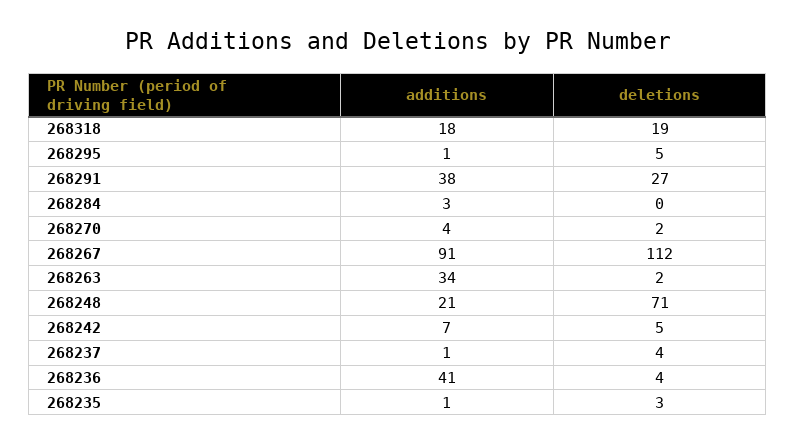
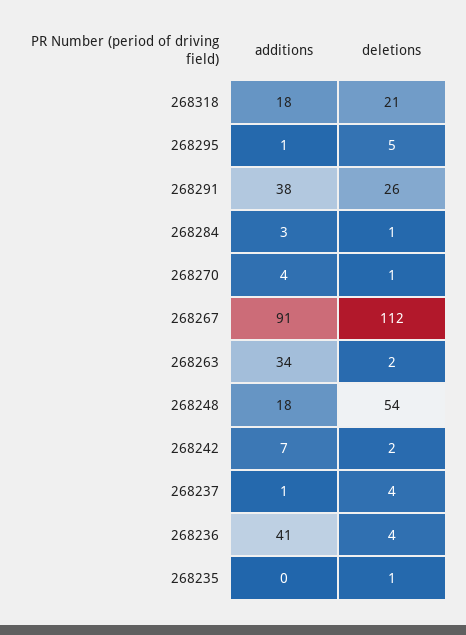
deletions, 268318: 19 -> 21
deletions, 268291: 27 -> 26
deletions, 268284: 0 -> 1
deletions, 268270: 2 -> 1
additions, 268248: 21 -> 18
deletions, 268248: 71 -> 54
deletions, 268242: 5 -> 2
additions, 268235: 1 -> 0
deletions, 268235: 3 -> 1

